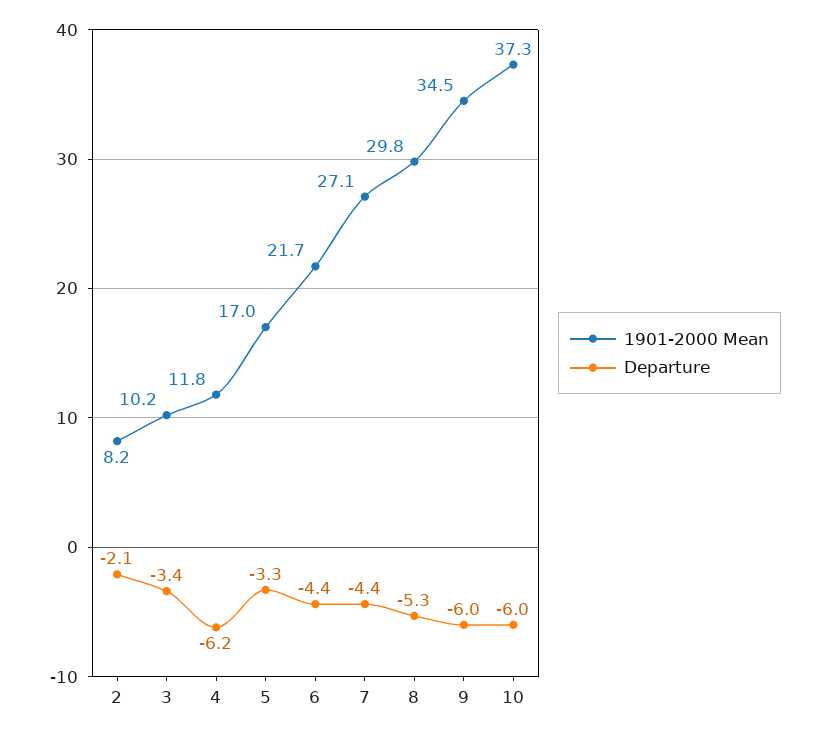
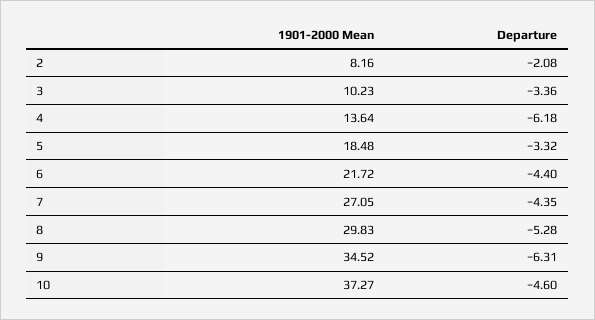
1901-2000 Mean, 4: 11.8 -> 13.64
1901-2000 Mean, 5: 17 -> 18.48
Departure, 9: -6 -> -6.31
Departure, 10: -6 -> -4.6

